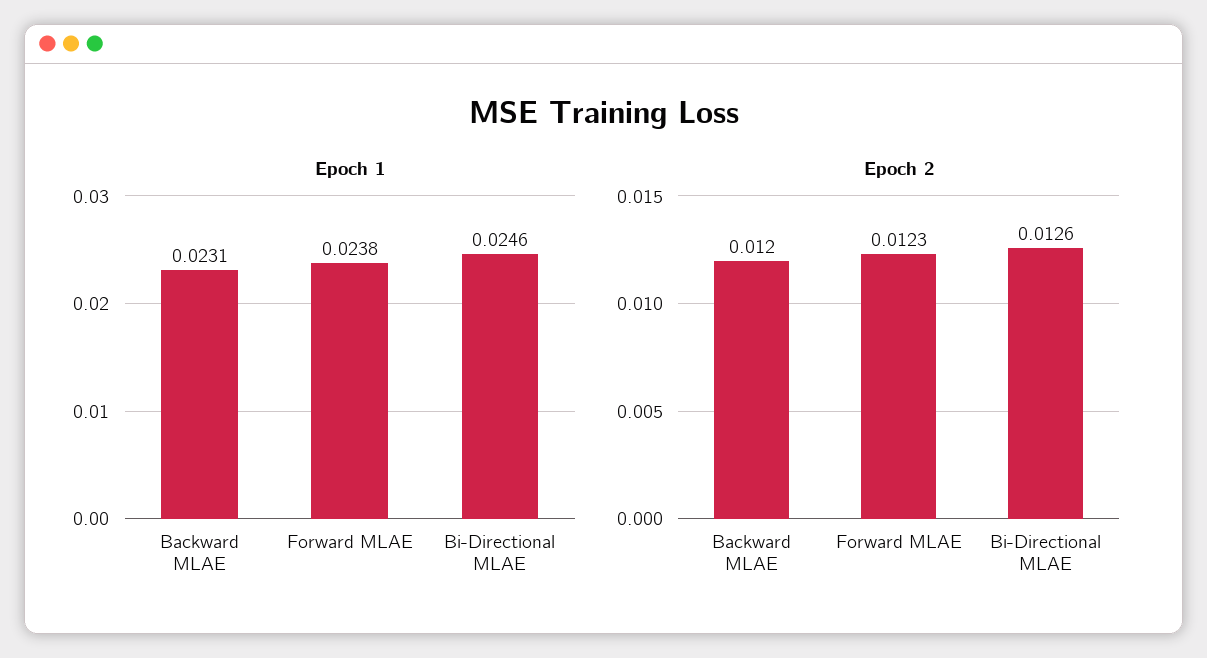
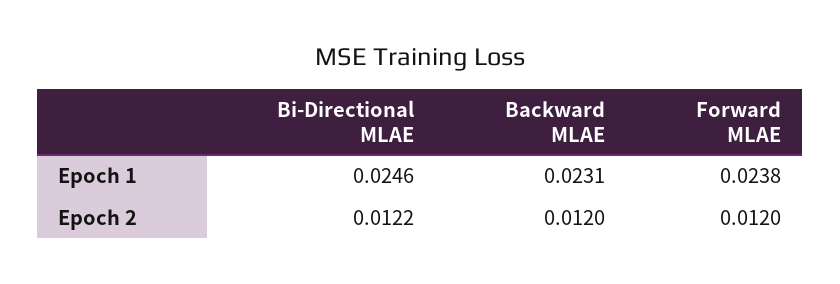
Epoch 2, Forward MLAE: 0.0123 -> 0.012
Epoch 2, Bi-Directional MLAE: 0.0126 -> 0.0122

